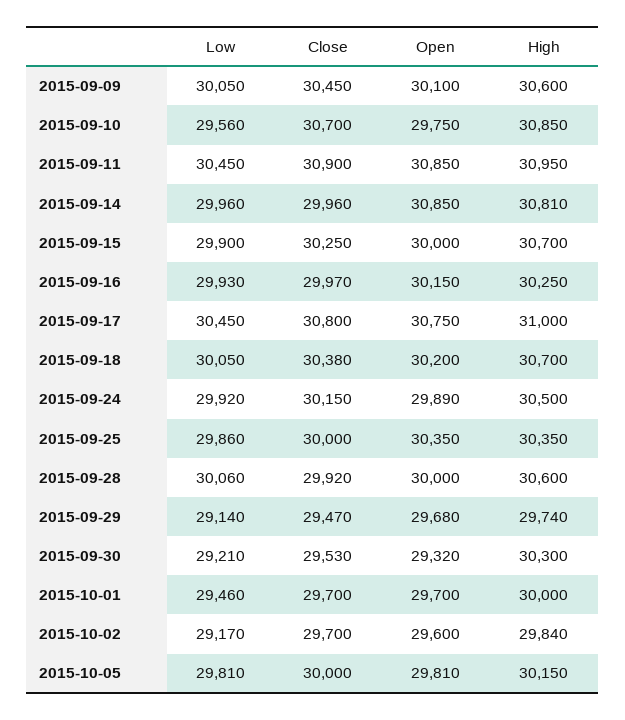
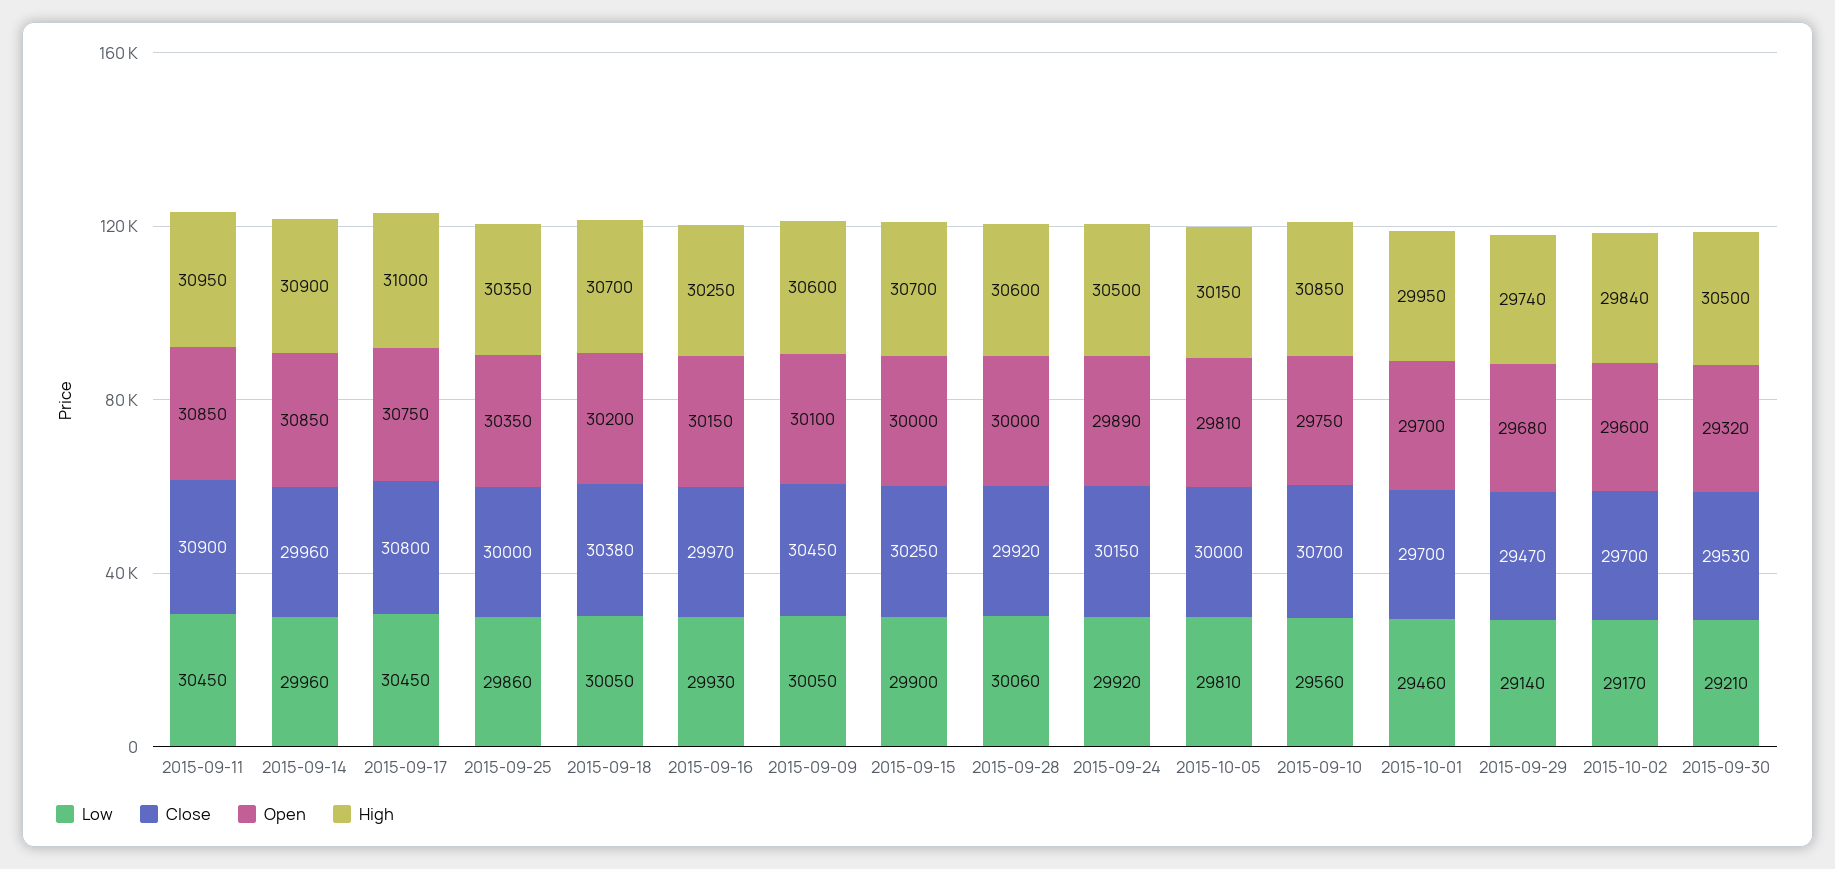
High, 2015-09-14: 30810 -> 30900
High, 2015-09-30: 30300 -> 30500
High, 2015-10-01: 30000 -> 29950

